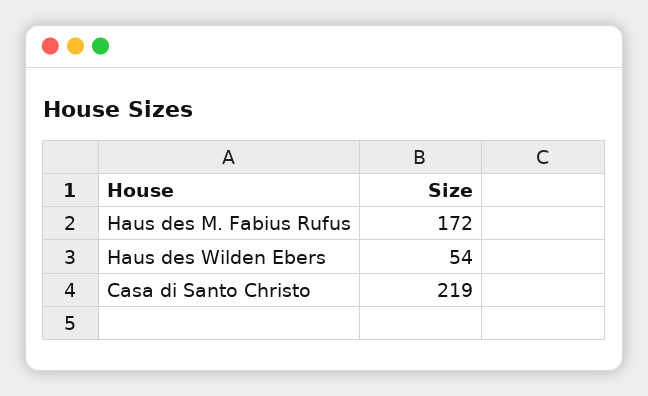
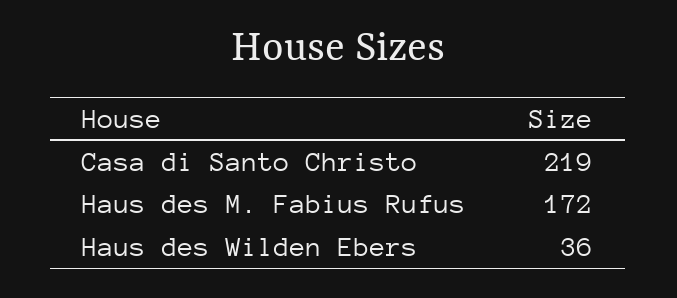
Haus des Wilden Ebers: 54 -> 36

